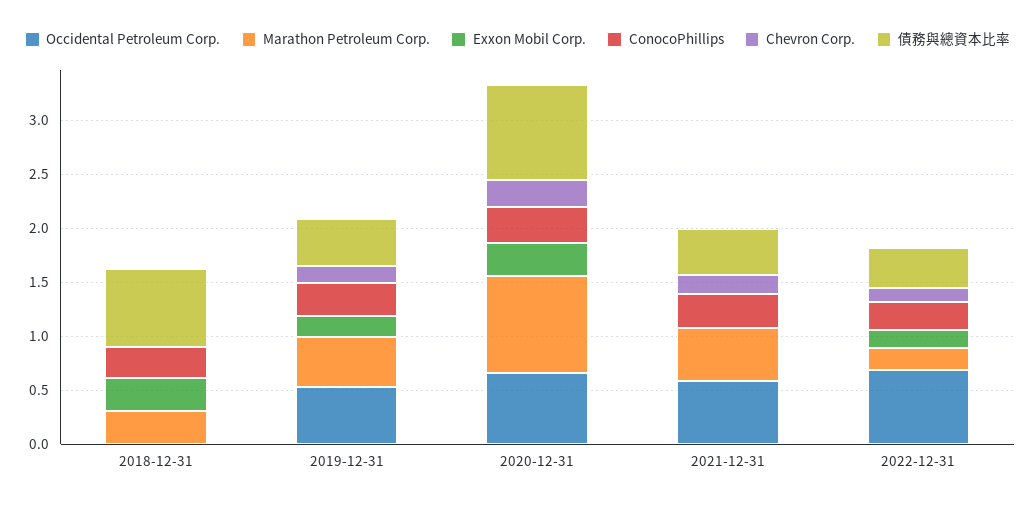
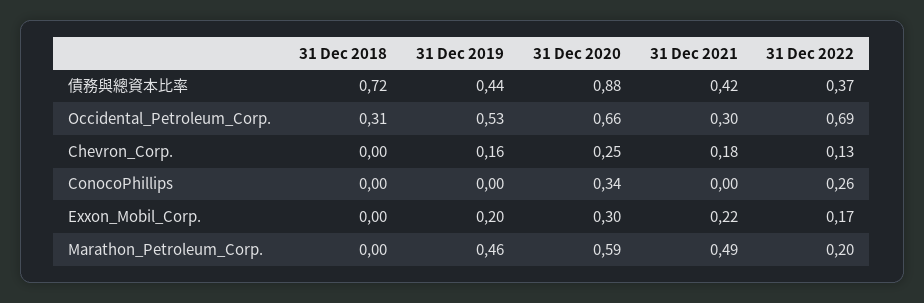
Occidental Petroleum Corp., 2018-12-31: 0 -> 0.31
Marathon Petroleum Corp., 2018-12-31: 0.3 -> 0
Exxon Mobil Corp., 2018-12-31: 0.3 -> 0
ConocoPhillips, 2018-12-31: 0.3 -> 0
ConocoPhillips, 2019-12-31: 0.3 -> 0
Marathon Petroleum Corp., 2020-12-31: 0.9 -> 0.59
Occidental Petroleum Corp., 2021-12-31: 0.6 -> 0.3
Exxon Mobil Corp., 2021-12-31: 0 -> 0.22
ConocoPhillips, 2021-12-31: 0.3 -> 0

